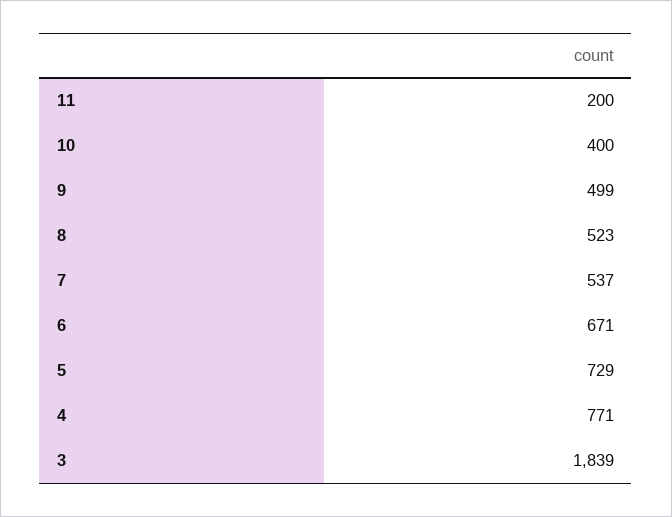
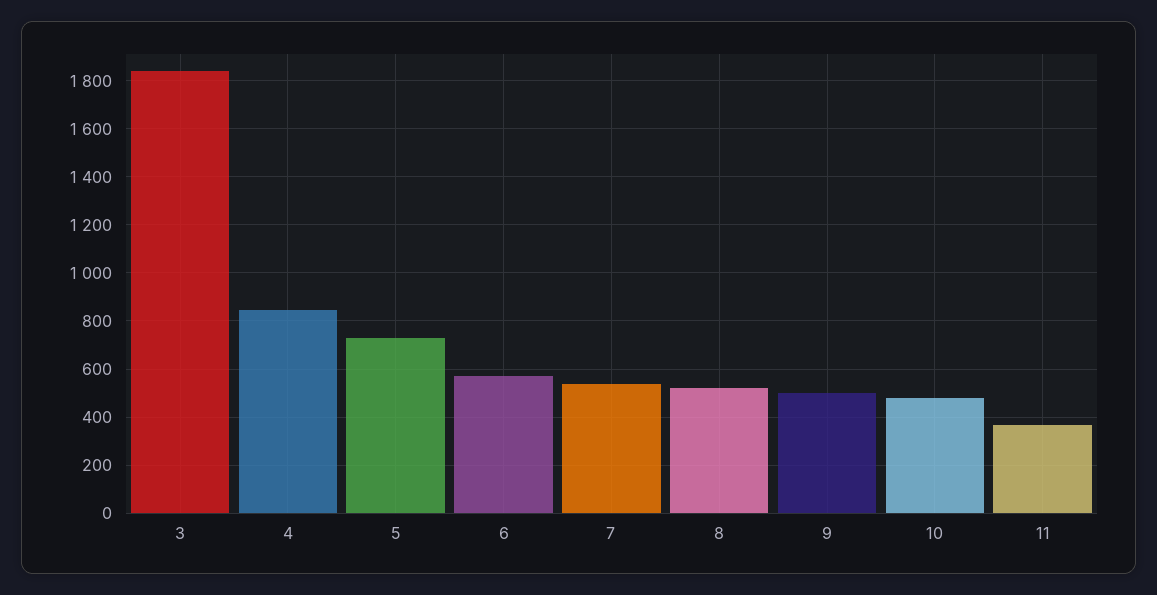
11: 200 -> 375
10: 400 -> 475
6: 671 -> 575
4: 771 -> 850

